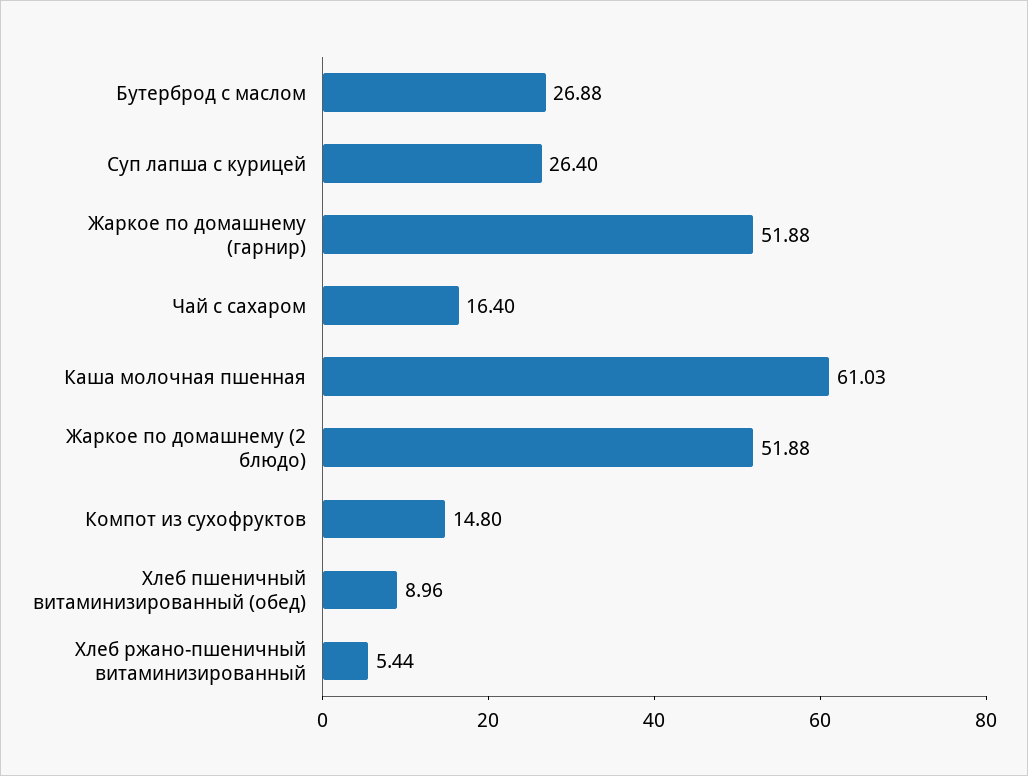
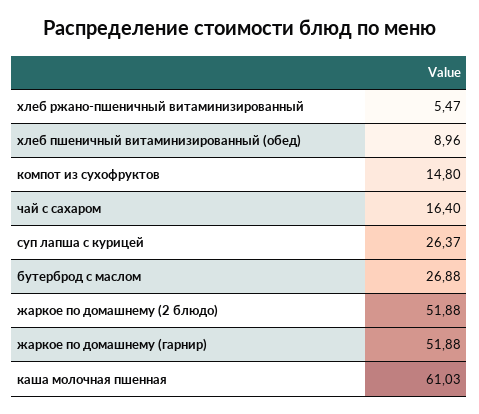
Суп лапша с курицей: 26.4 -> 26.37
Хлеб ржано-пшеничный витаминизированный: 5.44 -> 5.47

